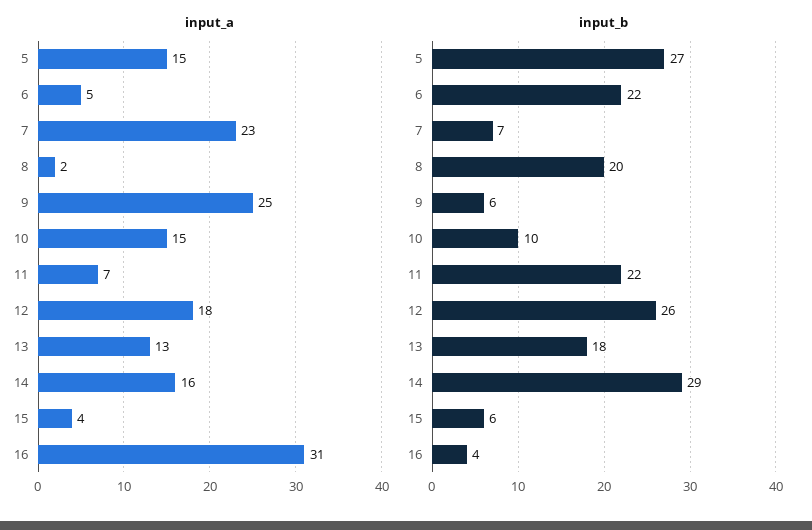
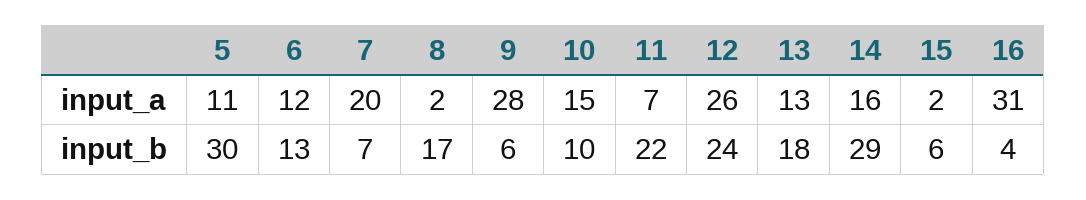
input_a, 5: 15 -> 11
input_a, 6: 5 -> 12
input_a, 7: 23 -> 20
input_a, 9: 25 -> 28
input_a, 12: 18 -> 26
input_a, 15: 4 -> 2
input_b, 5: 27 -> 30
input_b, 6: 22 -> 13
input_b, 8: 20 -> 17
input_b, 12: 26 -> 24

